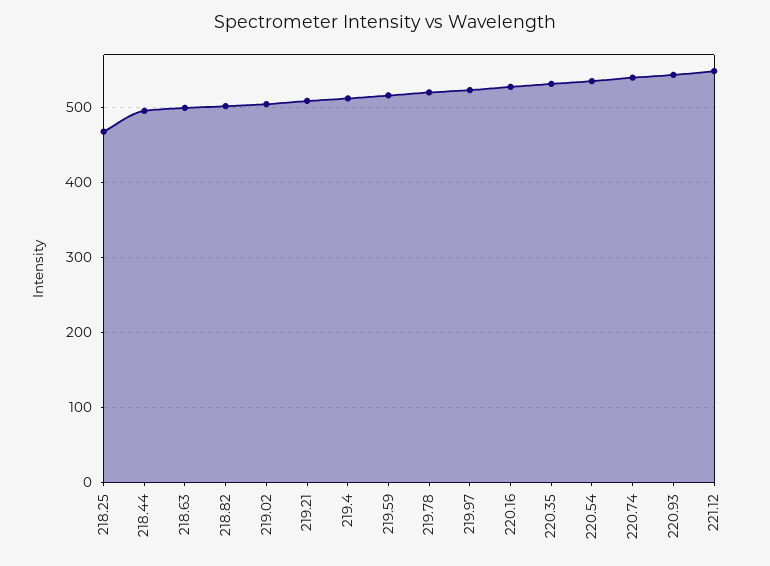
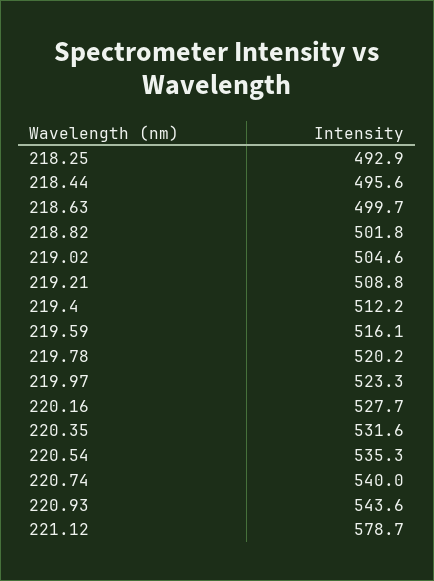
218.25: 470 -> 492.9
221.12: 550 -> 578.7

